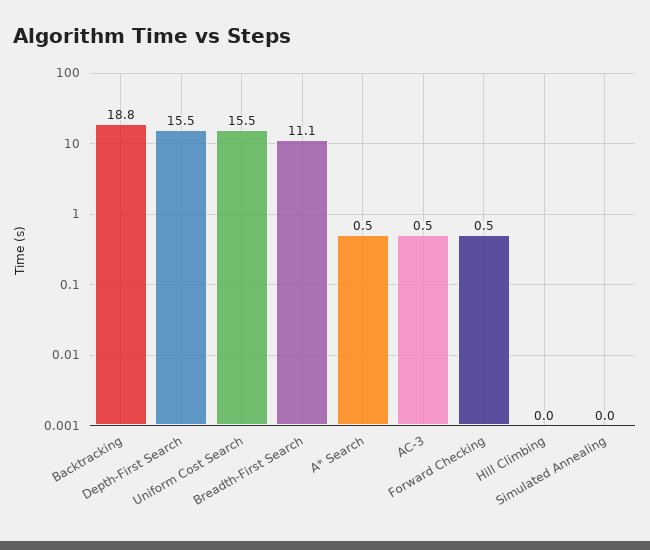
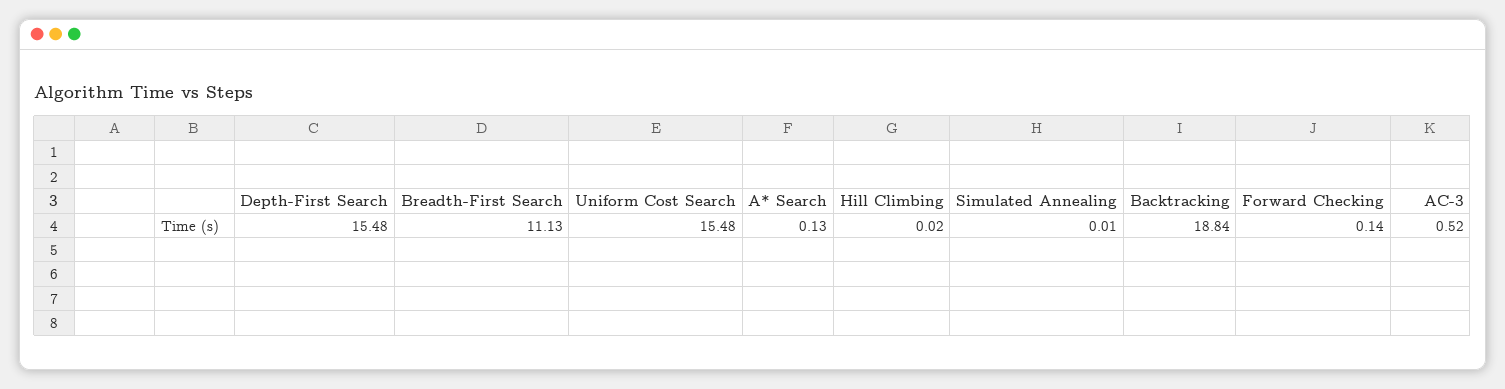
A* Search: 0.5 -> 0.13
Forward Checking: 0.5 -> 0.14

